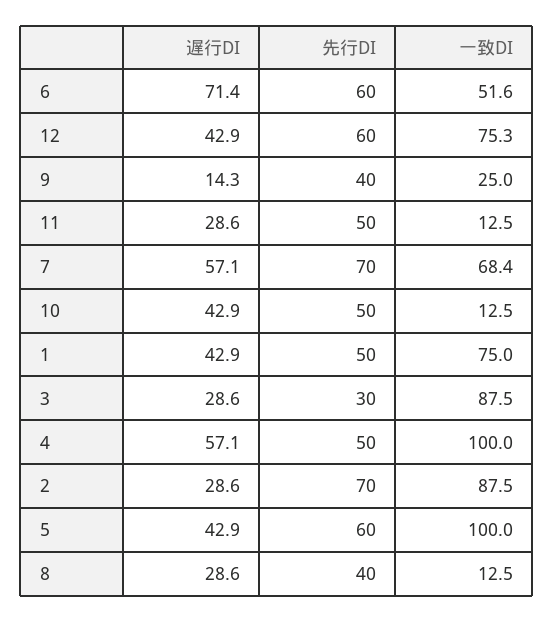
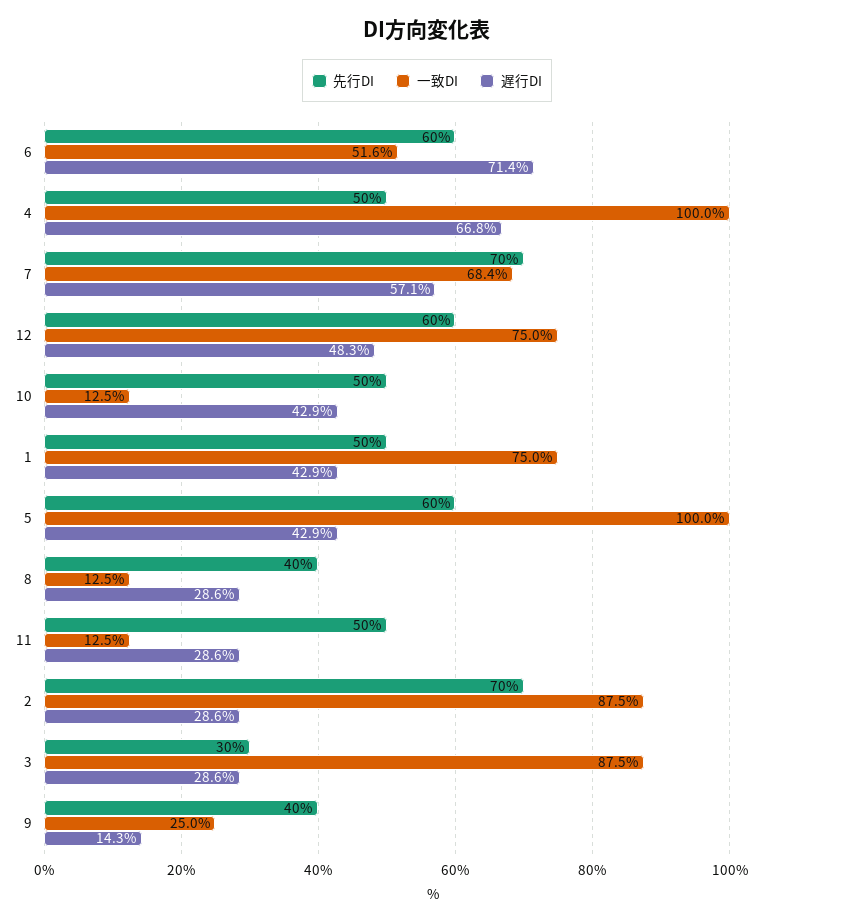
遅行DI, 12: 42.9 -> 48.3
一致DI, 12: 75.3 -> 75
遅行DI, 4: 57.1 -> 66.8

